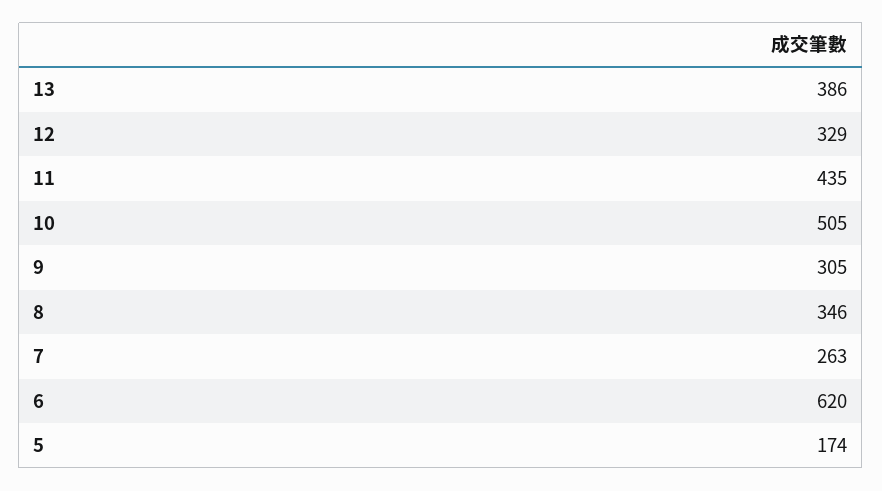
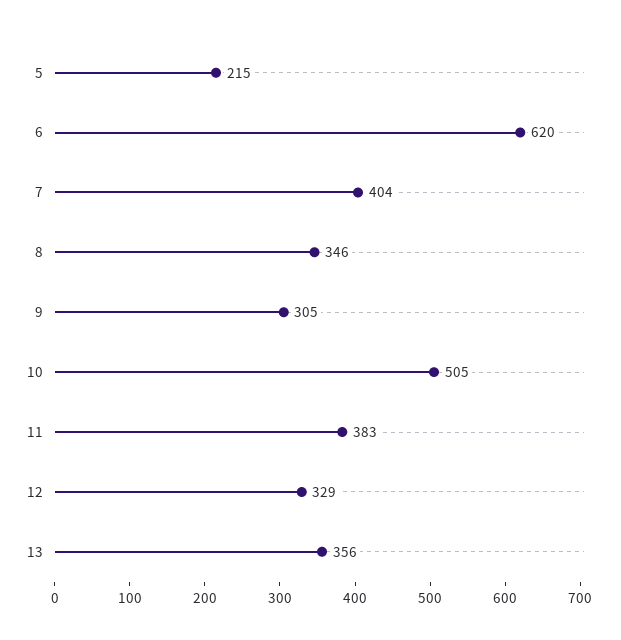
13: 386 -> 356
11: 435 -> 383
7: 263 -> 404
5: 174 -> 215

